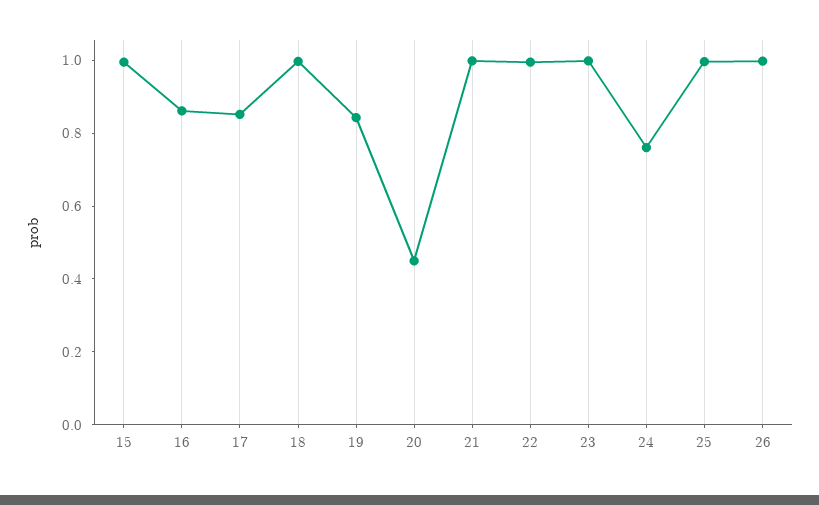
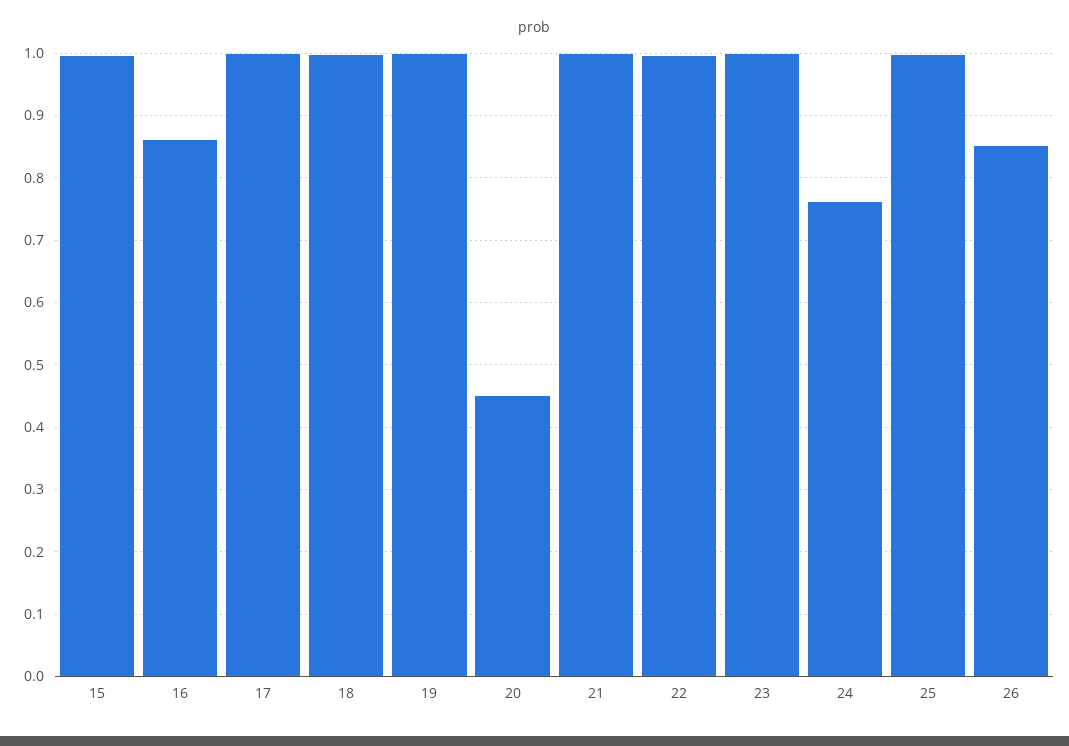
17: 0.85 -> 1
19: 0.85 -> 1
26: 1 -> 0.85

